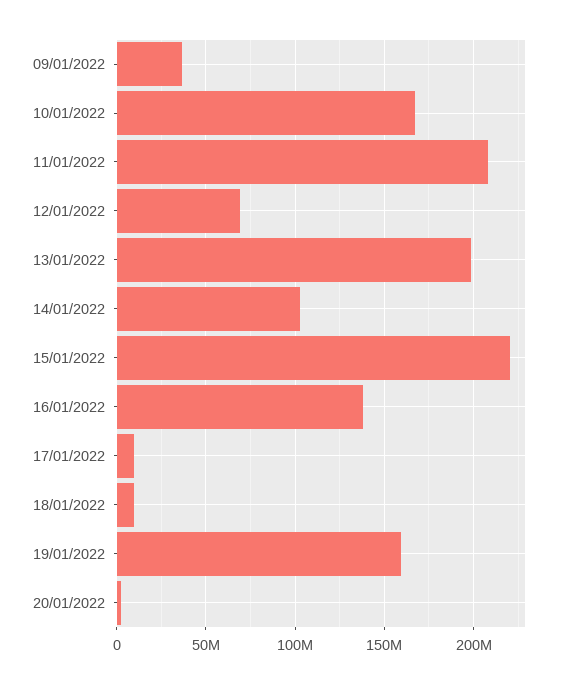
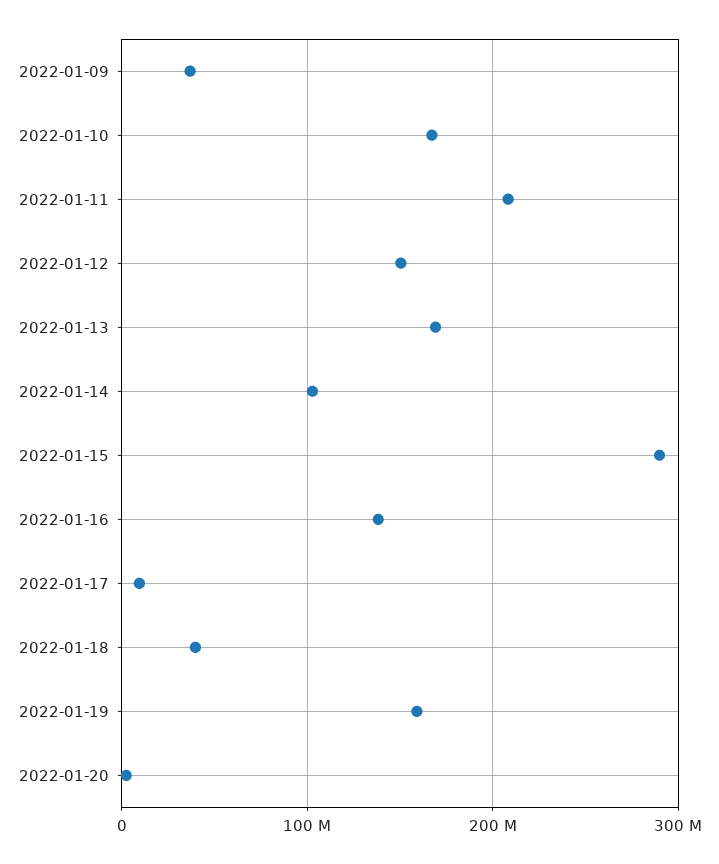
12/01/2022: 70000000 -> 150000000
13/01/2022: 200000000 -> 170000000
15/01/2022: 220000000 -> 290000000
18/01/2022: 10000000 -> 40000000

